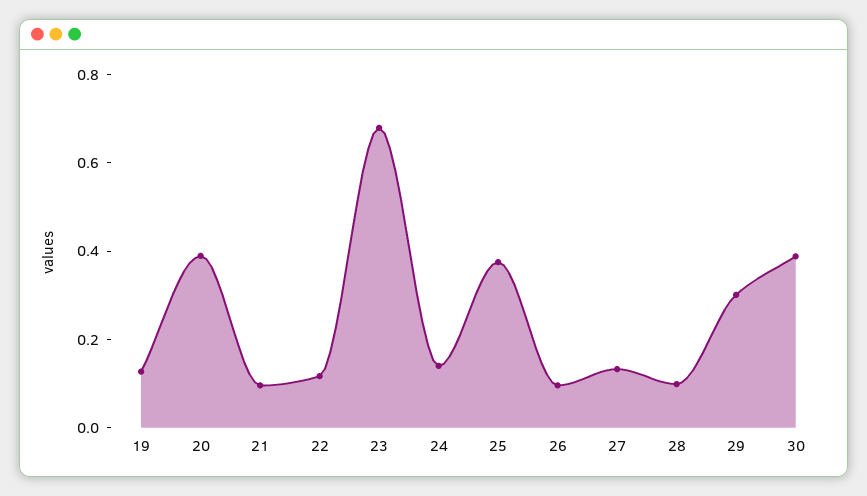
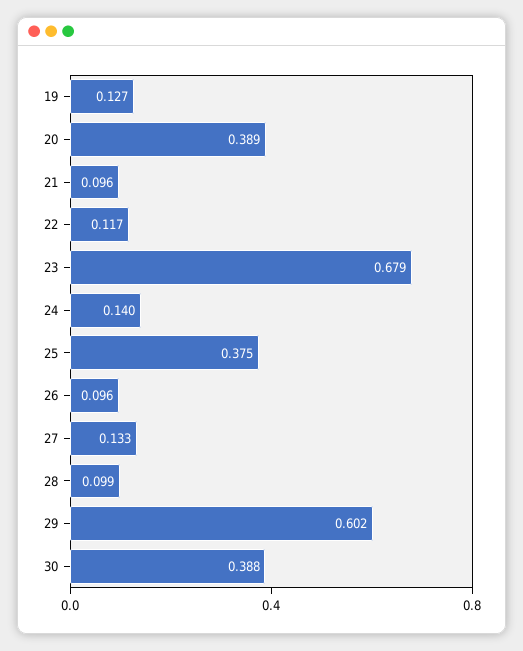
29: 0.3 -> 0.602

